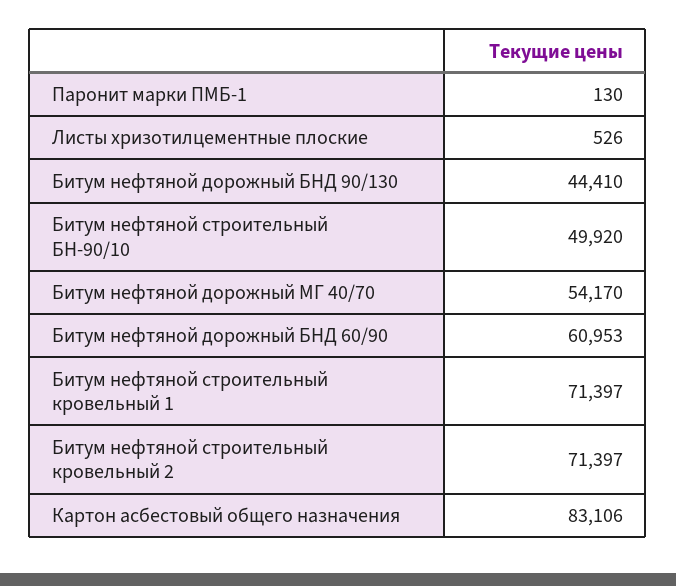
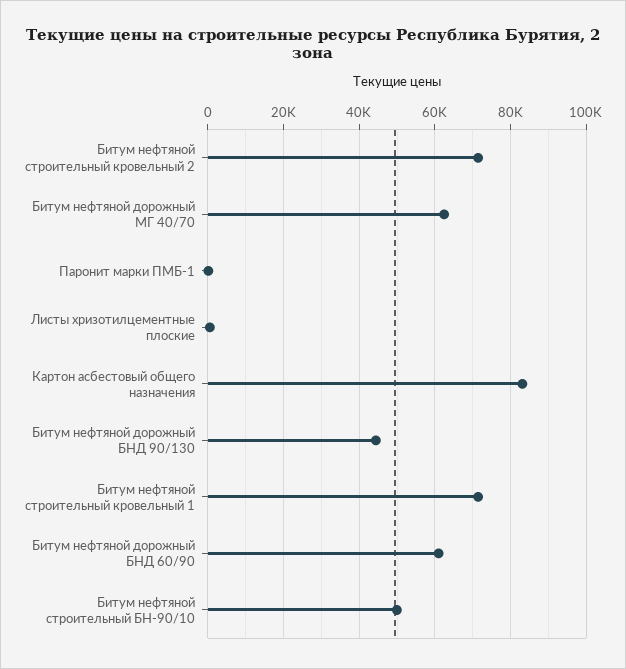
Битум нефтяной дорожный МГ 40/70: 54170 -> 62000

